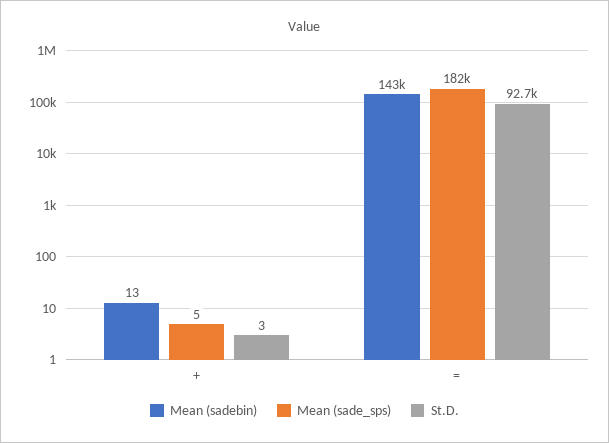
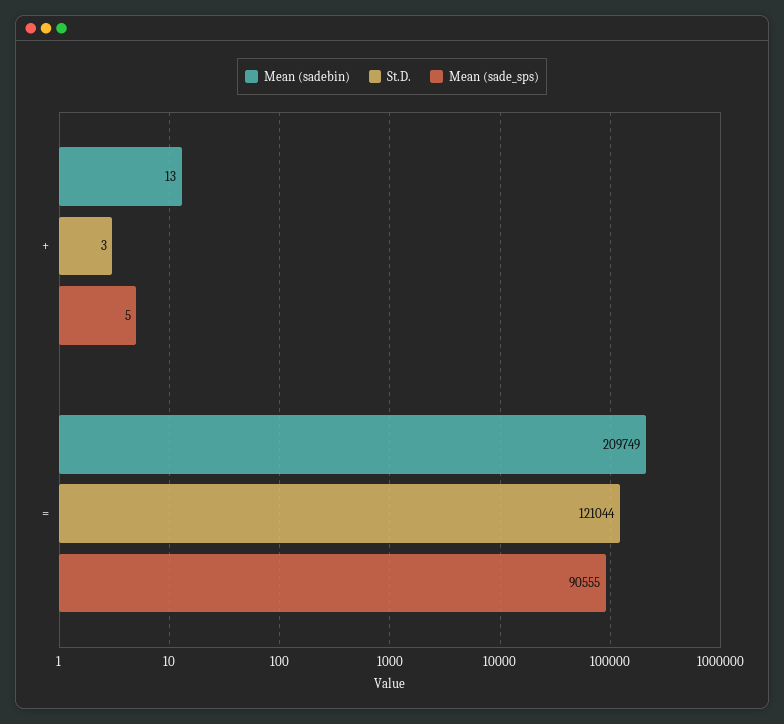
Mean (sadebin), =: 143000 -> 209749
Mean (sade_sps), =: 182000 -> 90555
St.D., =: 92700 -> 121044

